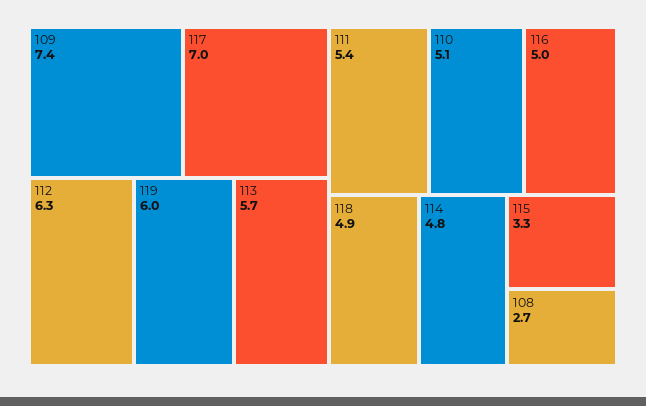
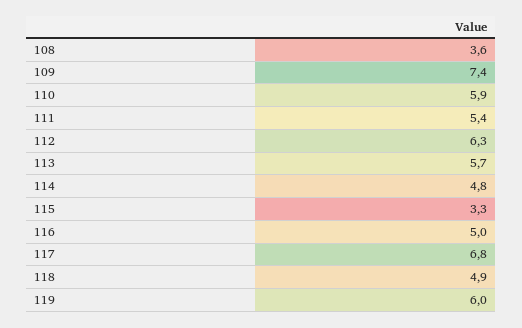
117: 7 -> 6.8
110: 5.1 -> 5.9
108: 2.7 -> 3.6

